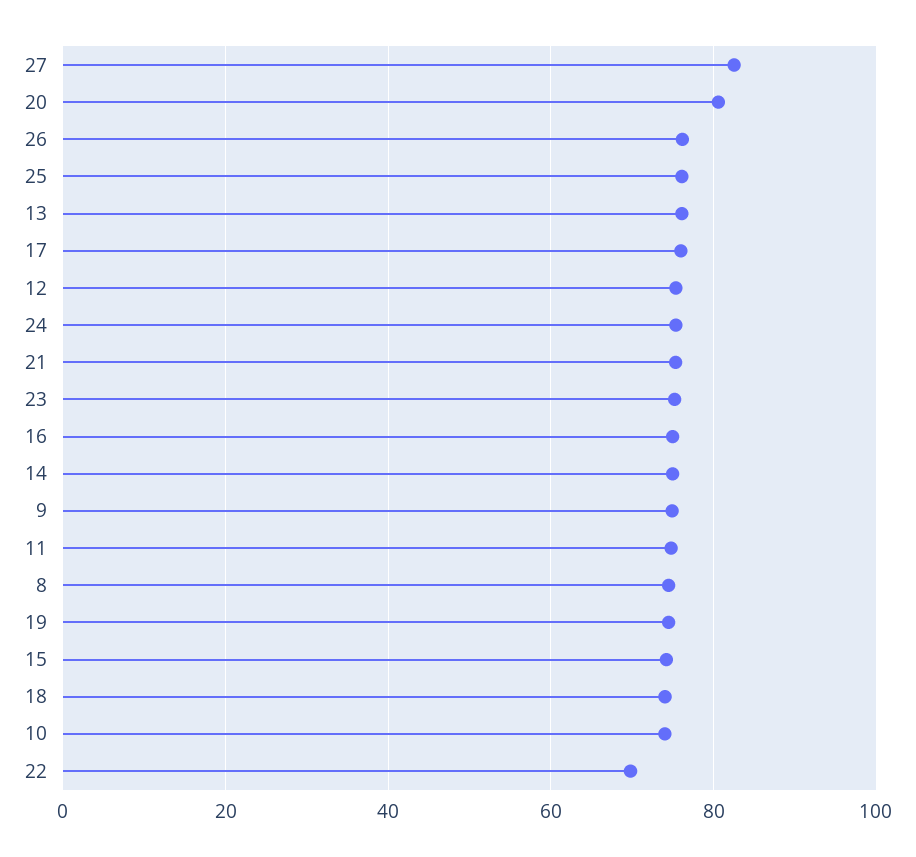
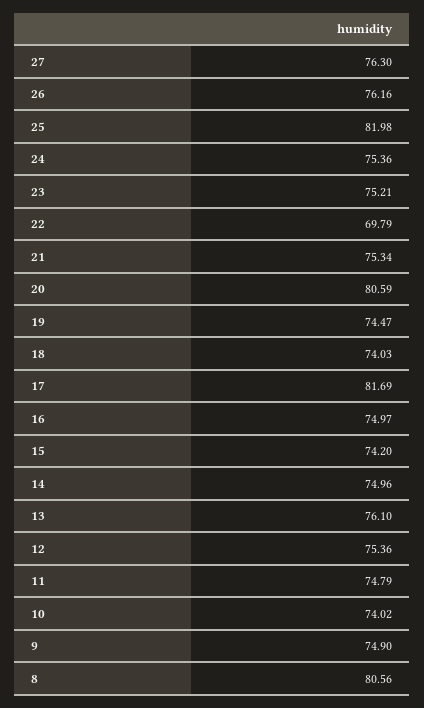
27: 82 -> 76.3
25: 76 -> 81.98
17: 76 -> 81.69
8: 74 -> 80.56

